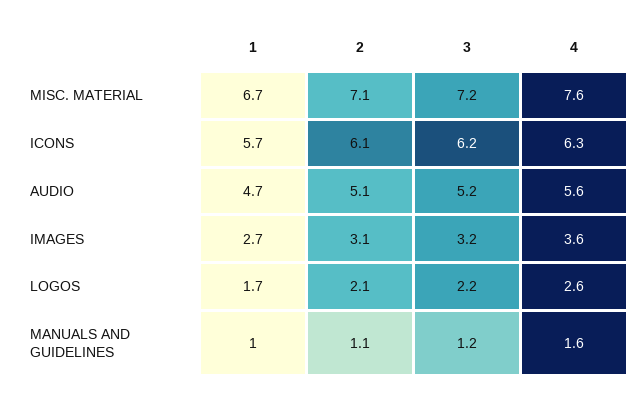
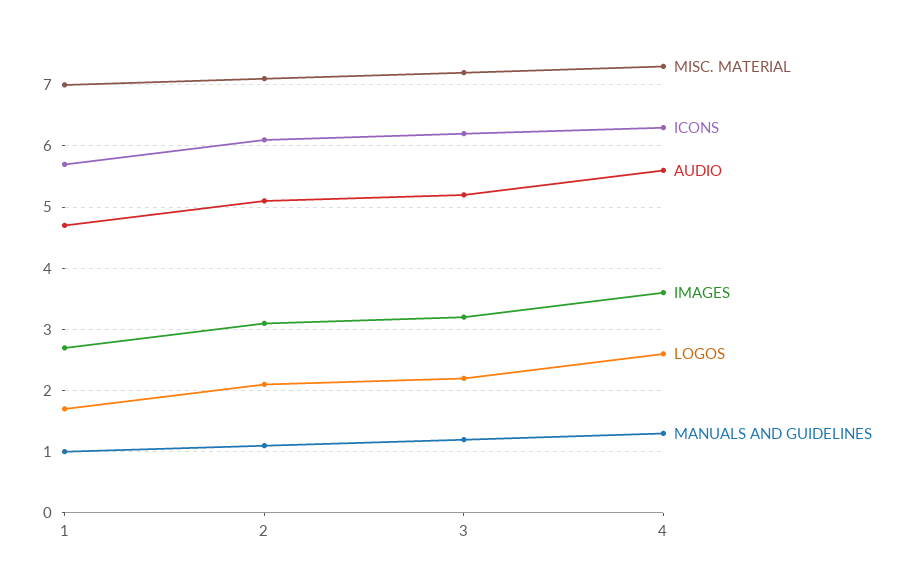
MISC. MATERIAL, 1: 6.7 -> 7
MISC. MATERIAL, 4: 7.6 -> 7.3
MANUALS AND GUIDELINES, 4: 1.6 -> 1.3

